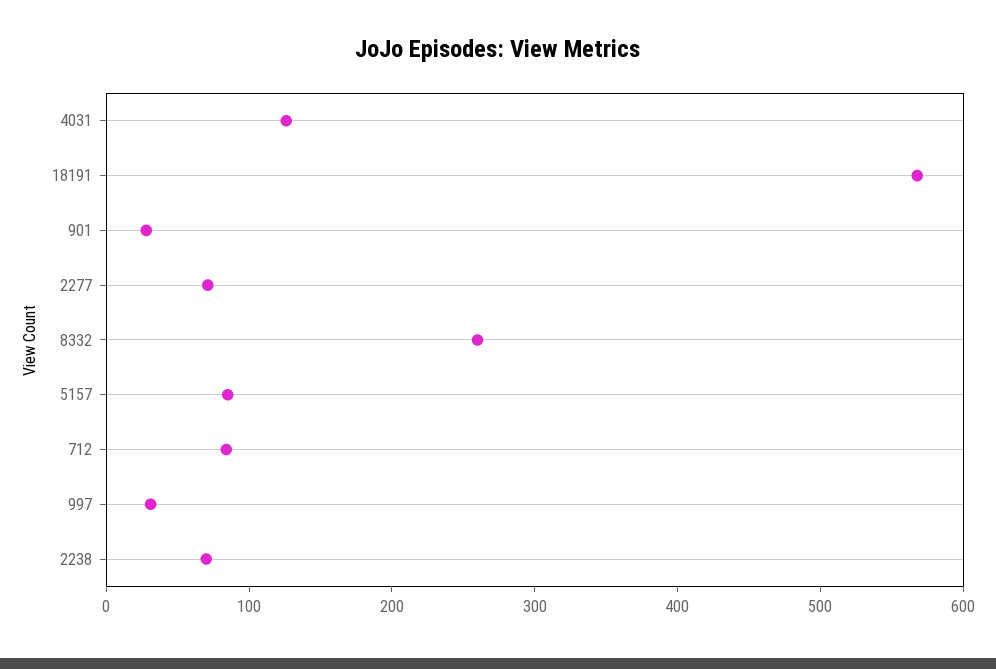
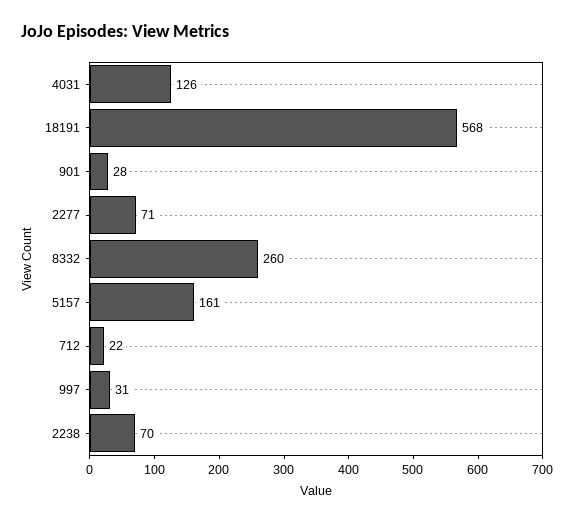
5157: 80 -> 161
712: 80 -> 22

